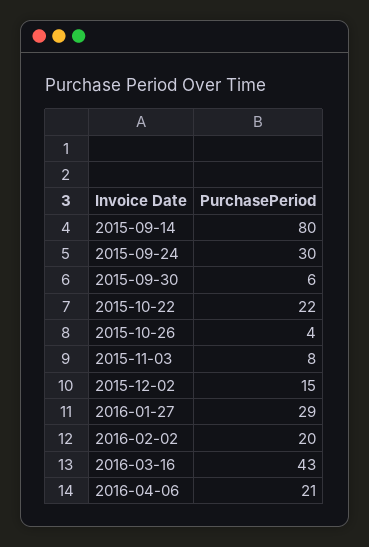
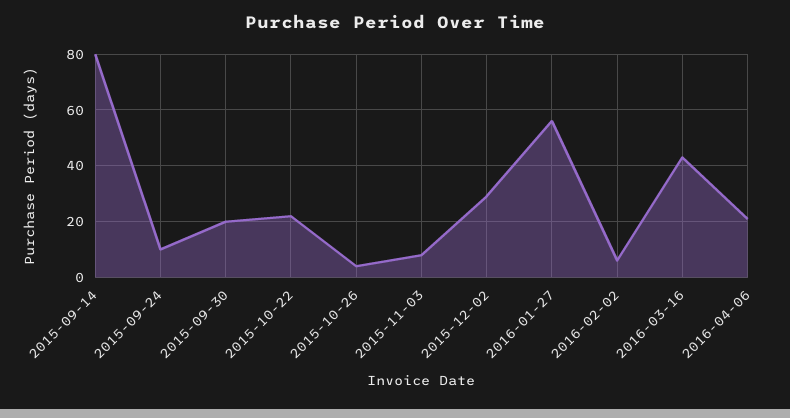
2015-09-24: 30 -> 10
2015-09-30: 6 -> 20
2015-12-02: 15 -> 30
2016-01-27: 29 -> 55
2016-02-02: 20 -> 5

